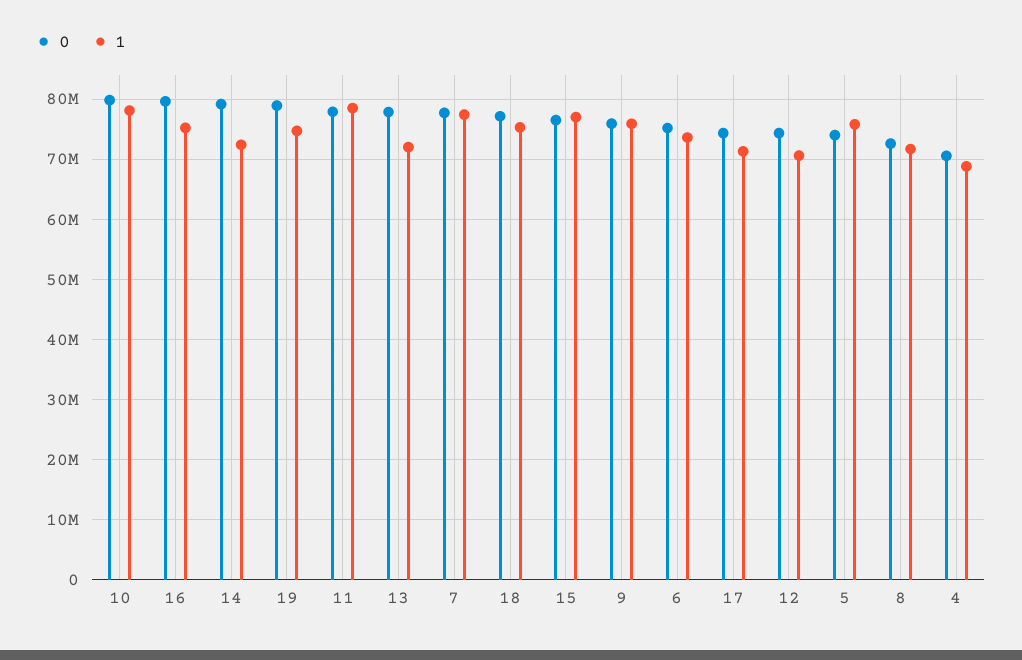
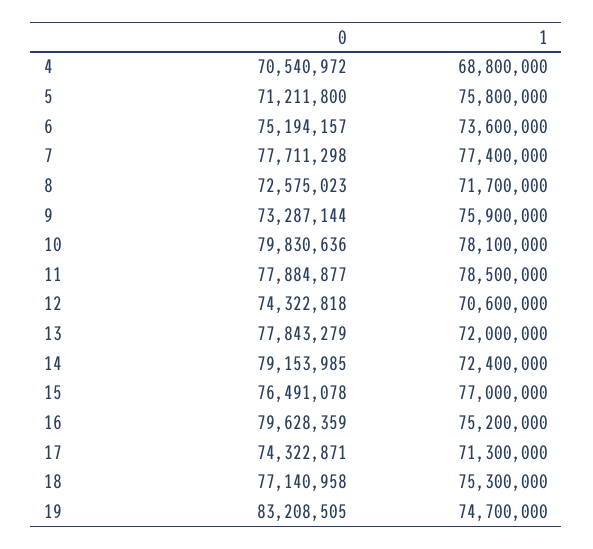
0, 19: 79000000 -> 83208505
0, 9: 76000000 -> 73287144
0, 5: 74000000 -> 71211800

